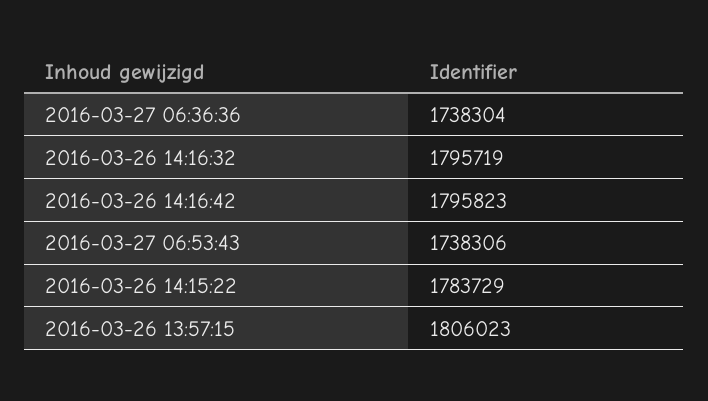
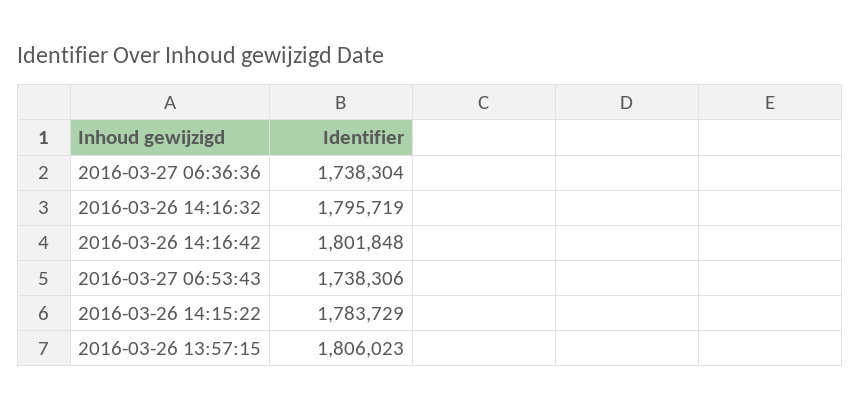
2016-03-26 14:16:42: 1795823 -> 1801848

